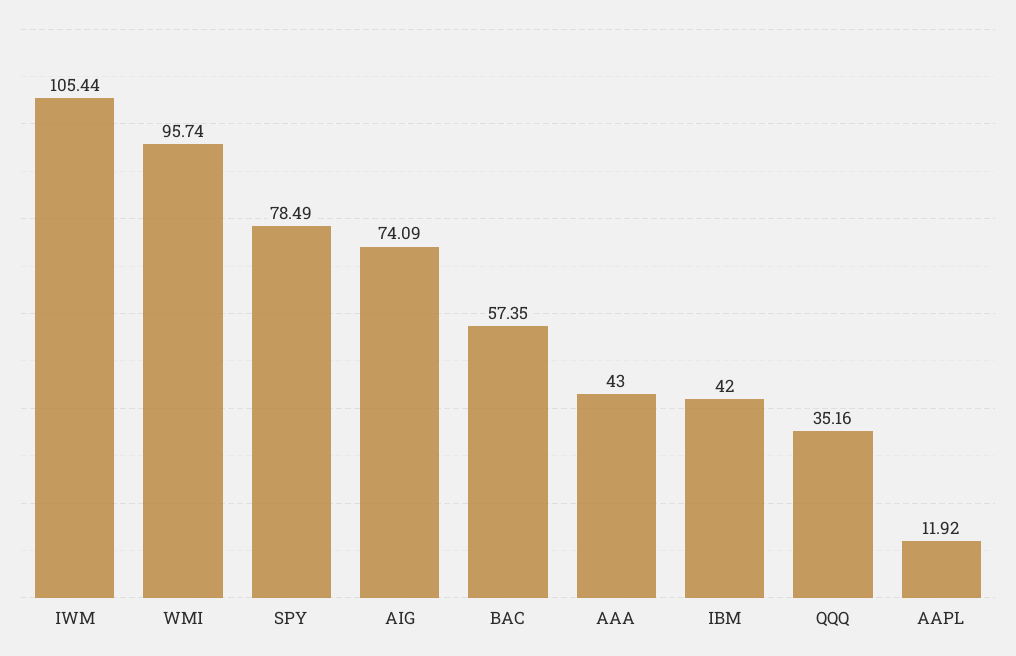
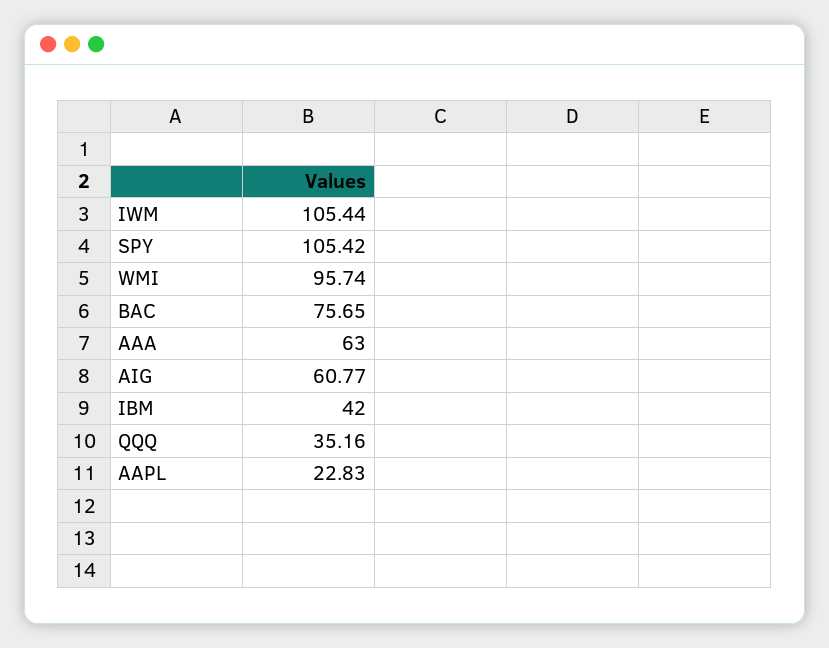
SPY: 78.49 -> 105.42
AIG: 74.09 -> 60.77
BAC: 57.35 -> 75.65
AAA: 43 -> 63
AAPL: 11.92 -> 22.83

